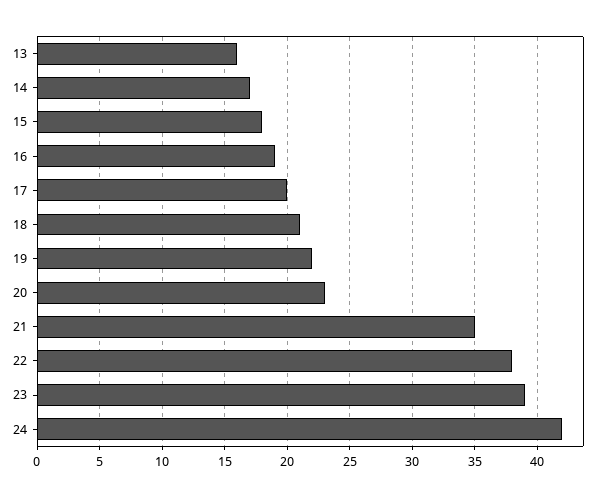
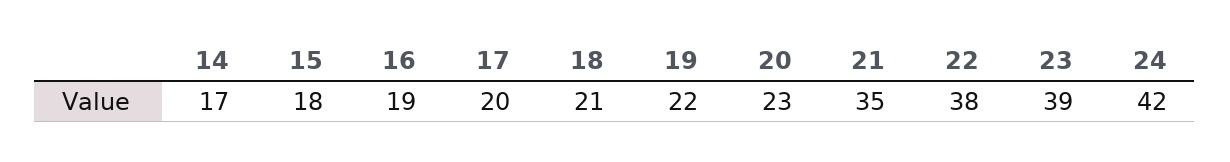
13: 16 -> none

